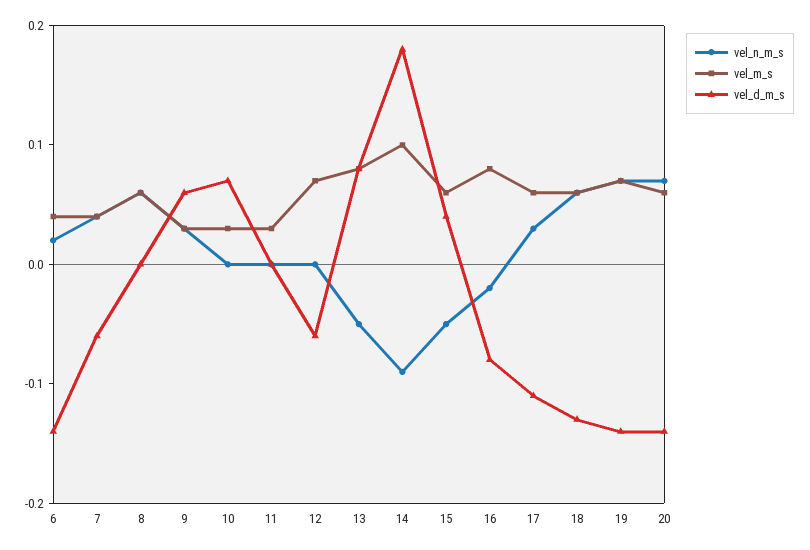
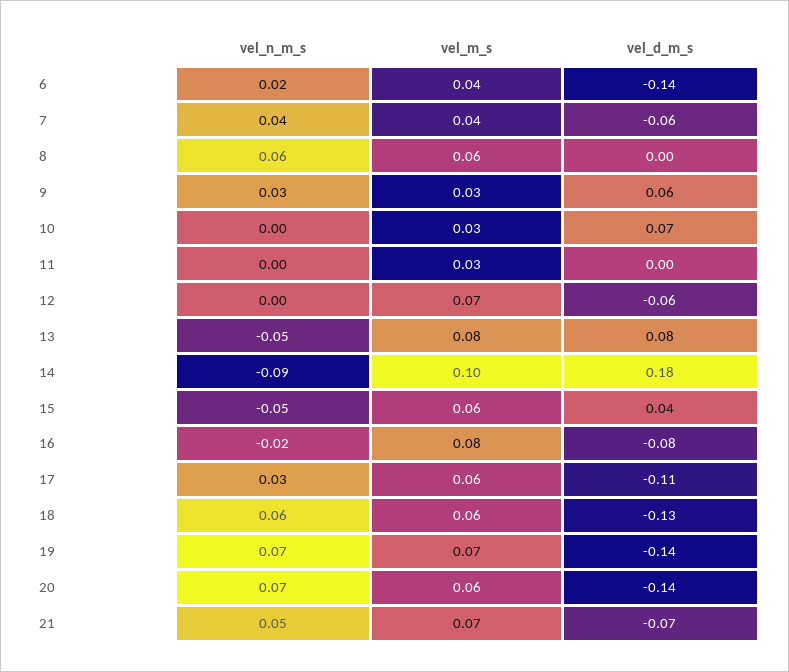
vel_n_m_s, 21: none -> 0.05
vel_m_s, 21: none -> 0.07
vel_d_m_s, 21: none -> -0.07

